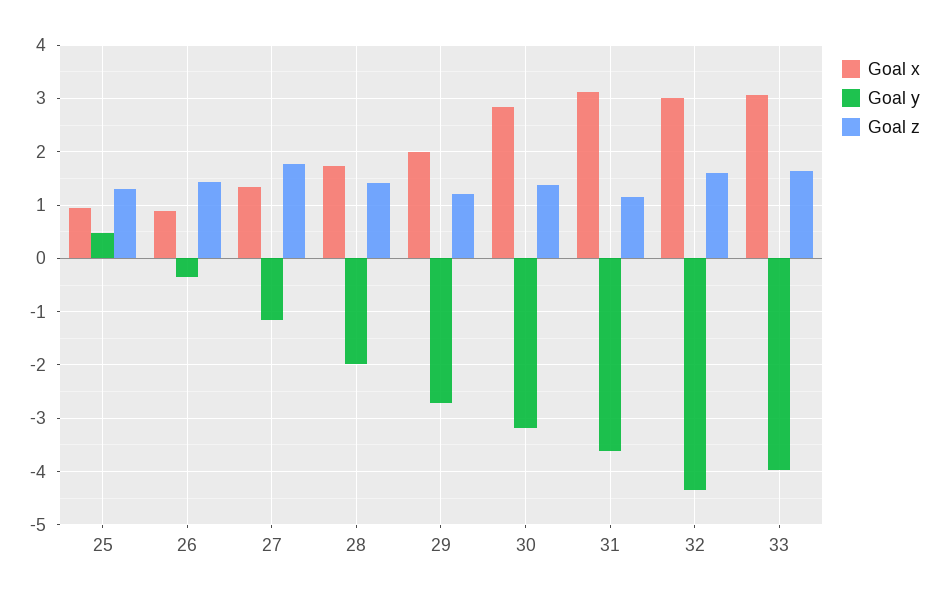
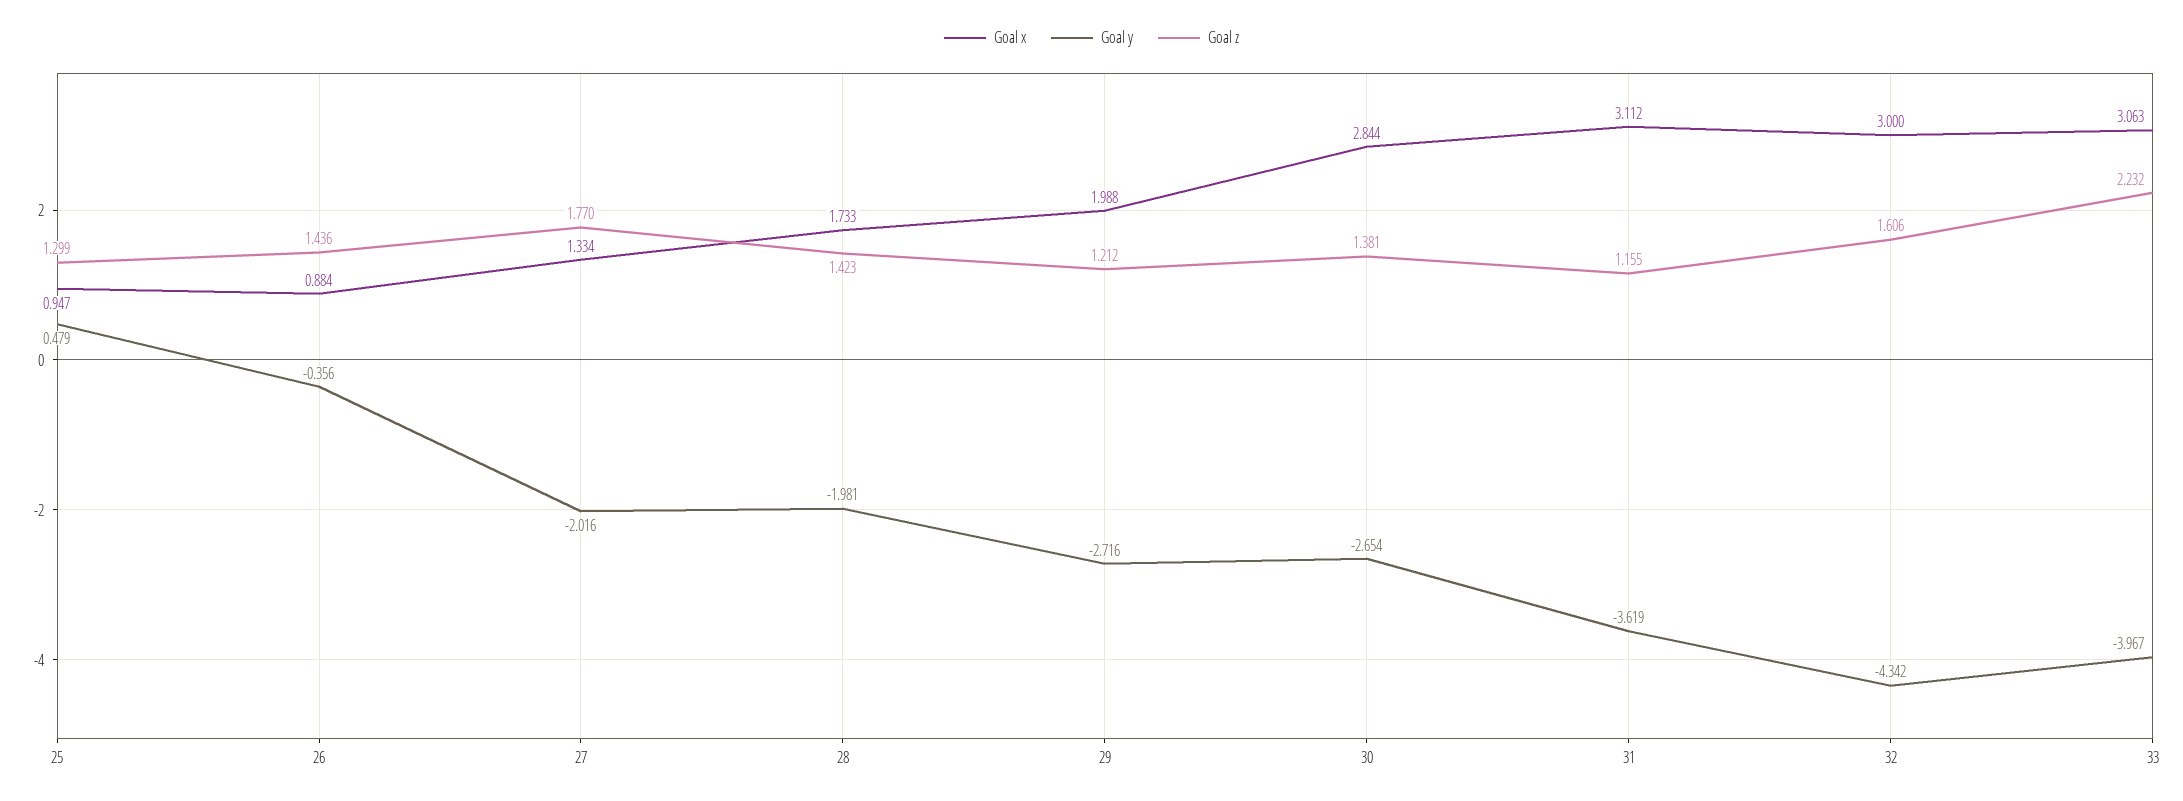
Goal y, 27: -1.2 -> -2.016
Goal y, 30: -3.2 -> -2.654
Goal z, 33: 1.6 -> 2.232

